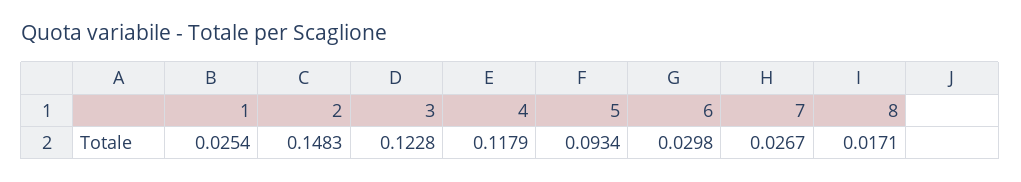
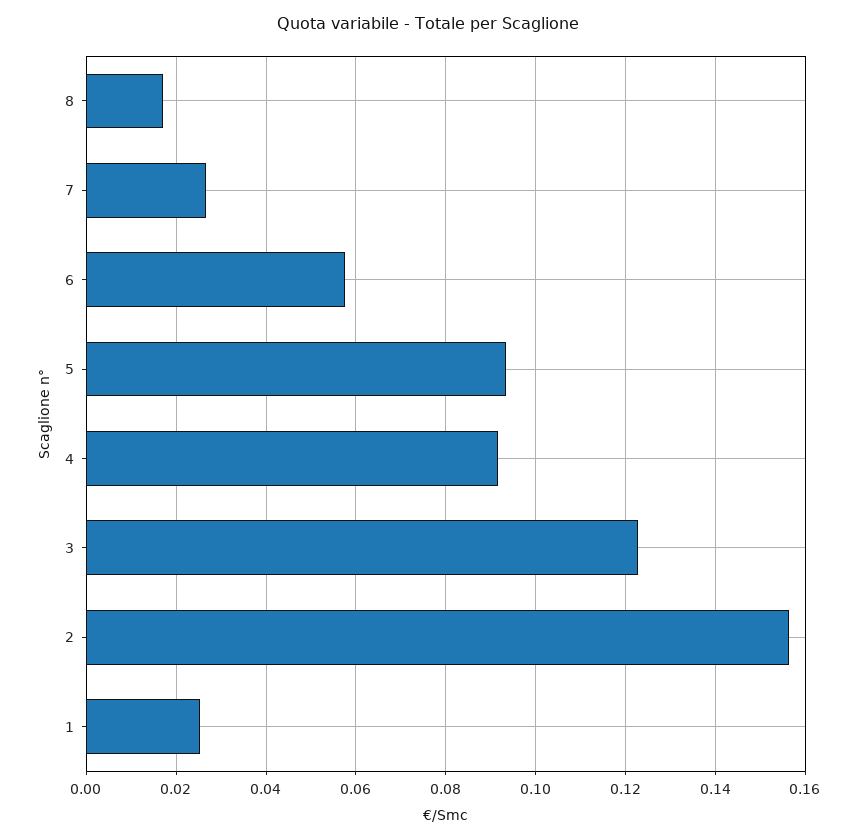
2: 0.1483 -> 0.156
4: 0.1179 -> 0.092
6: 0.0298 -> 0.058

